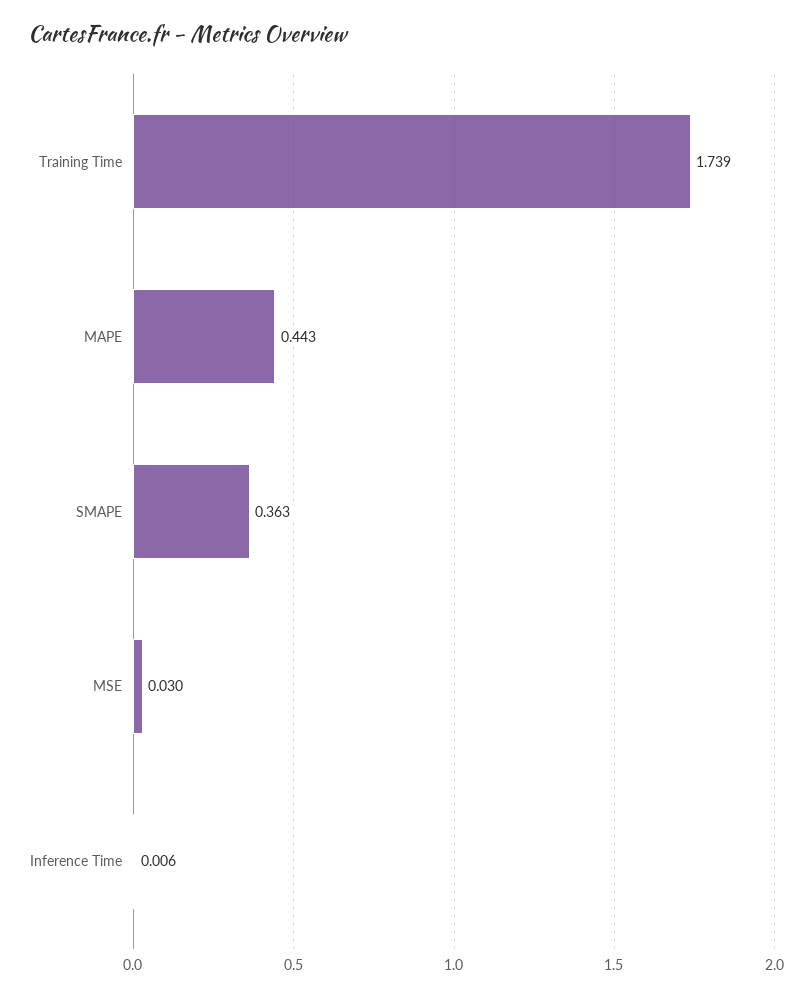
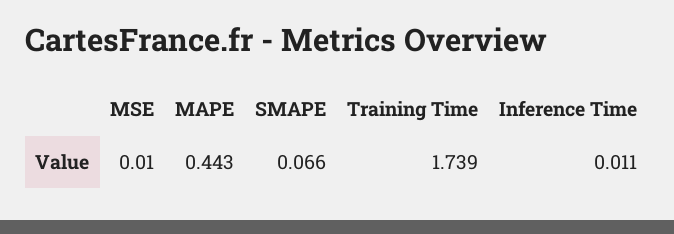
SMAPE: 0.363 -> 0.066
MSE: 0.03 -> 0.01
Inference Time: 0.006 -> 0.011

